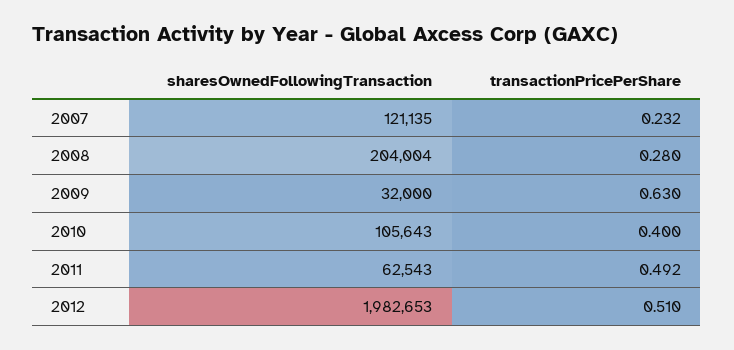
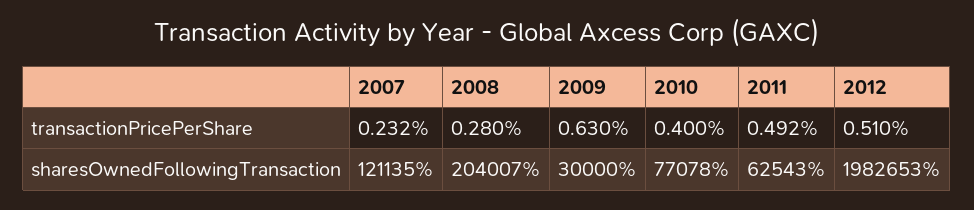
sharesOwnedFollowingTransaction, 2008: 204004 -> 204007
sharesOwnedFollowingTransaction, 2009: 32000 -> 30000
sharesOwnedFollowingTransaction, 2010: 105643 -> 77078

